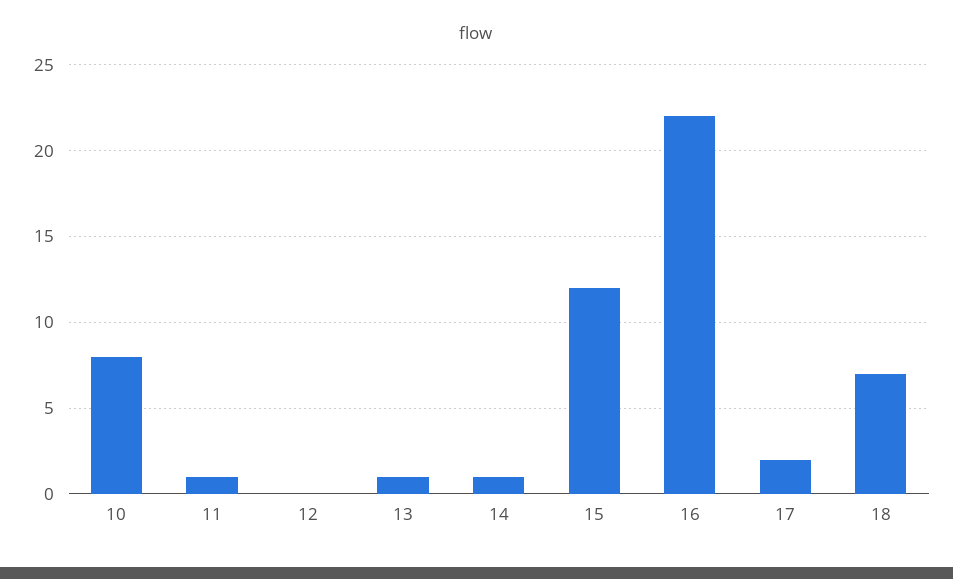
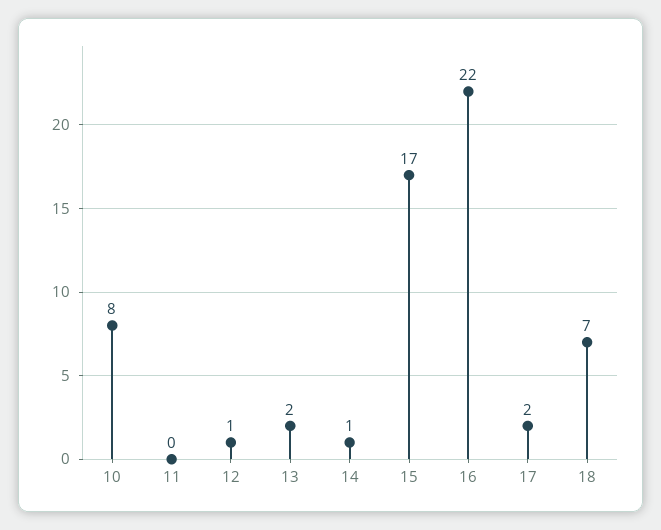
11: 1 -> 0
12: 0 -> 1
13: 1 -> 2
15: 12 -> 17

